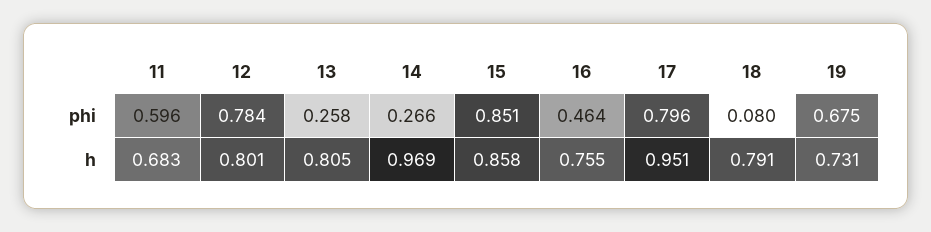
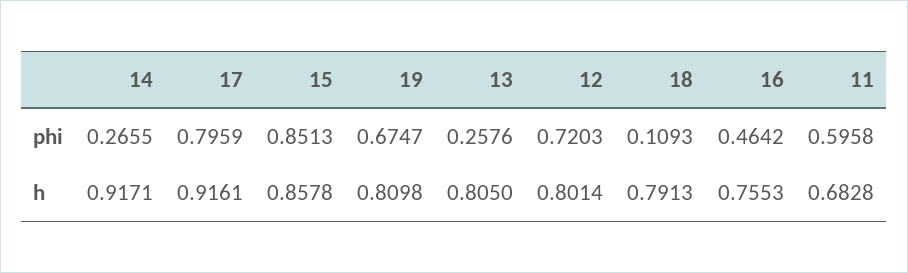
12, phi: 0.784 -> 0.7203
18, phi: 0.08 -> 0.1093
14, h: 0.969 -> 0.9171
17, h: 0.951 -> 0.9161
19, h: 0.731 -> 0.8098

